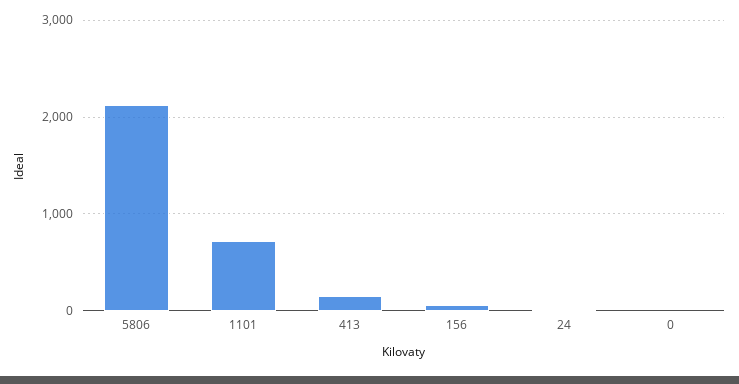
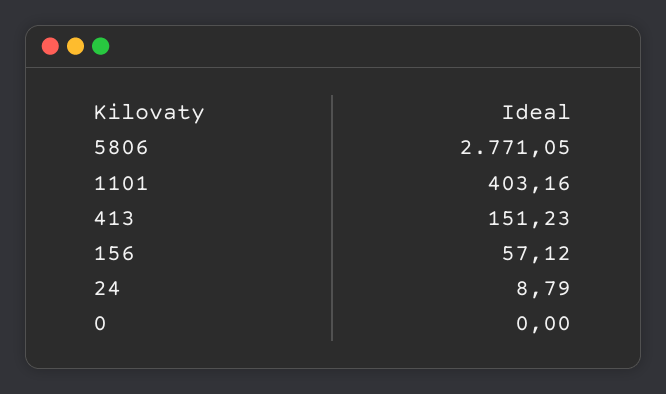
5806: 2100 -> 2771.05
1101: 700 -> 403.16

